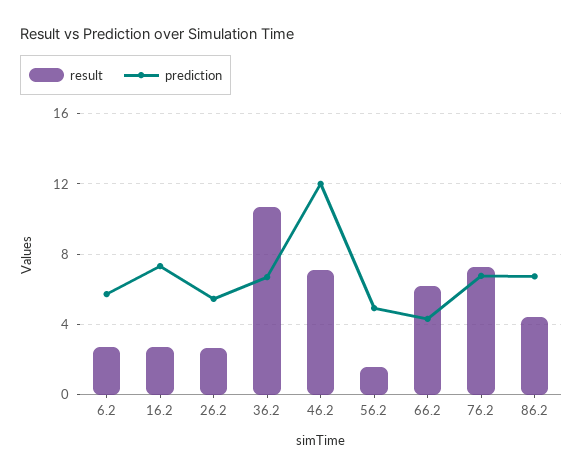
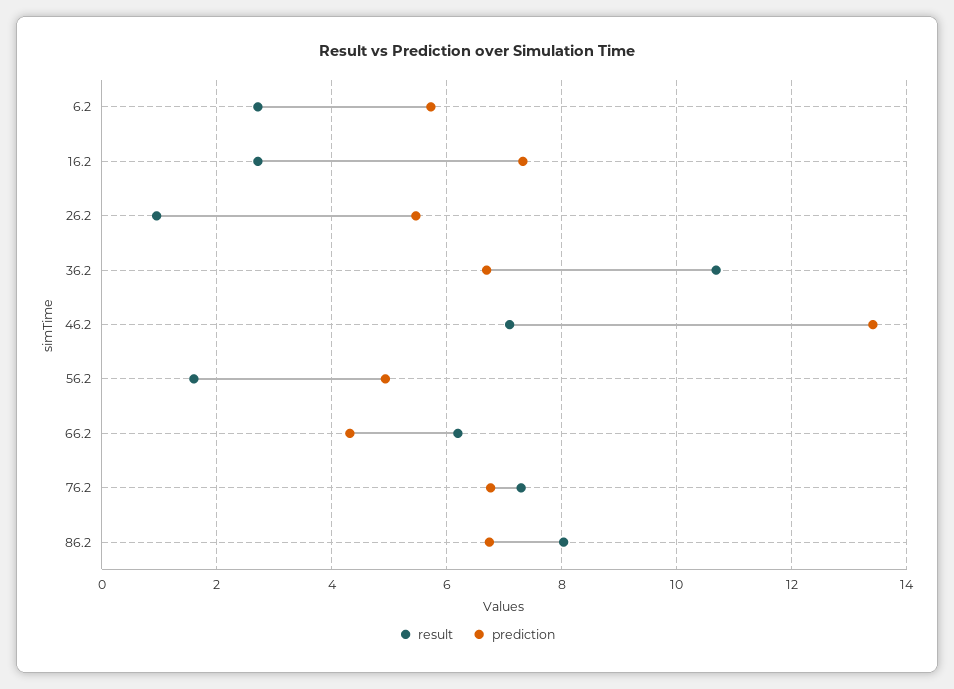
result, 26.2: 2.5 -> 1
prediction, 46.2: 12 -> 13.4
result, 86.2: 4.5 -> 8

